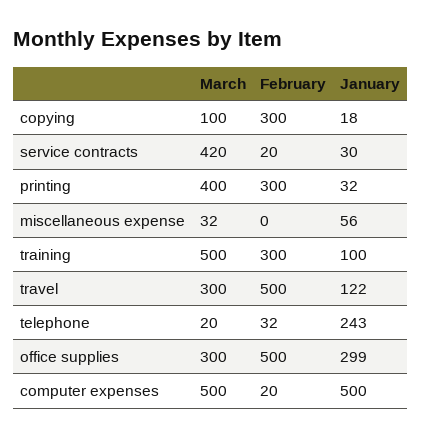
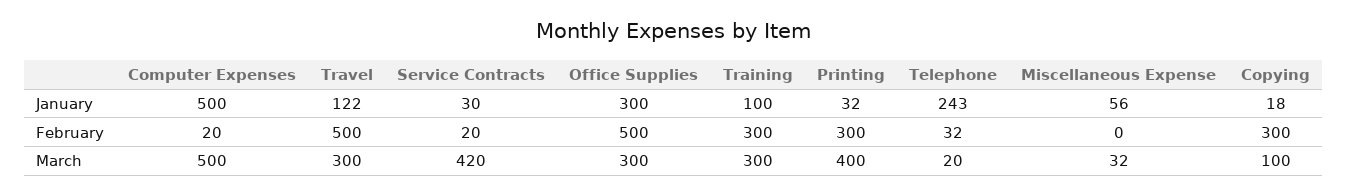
March, training: 500 -> 300
January, office supplies: 299 -> 300

